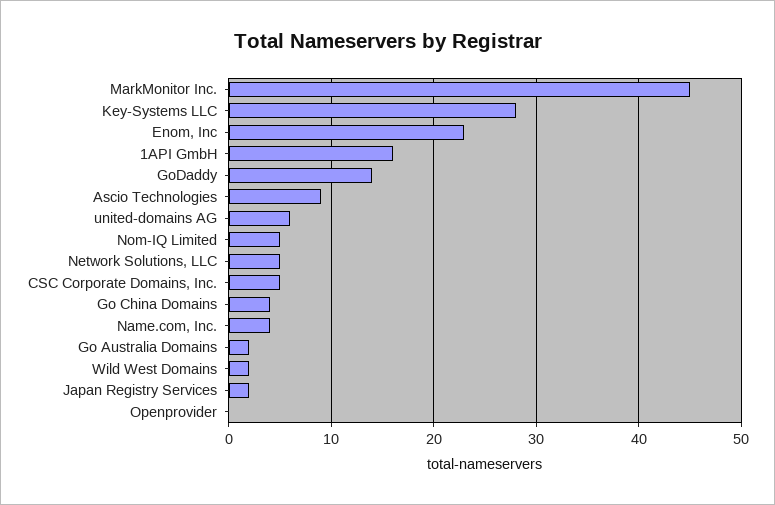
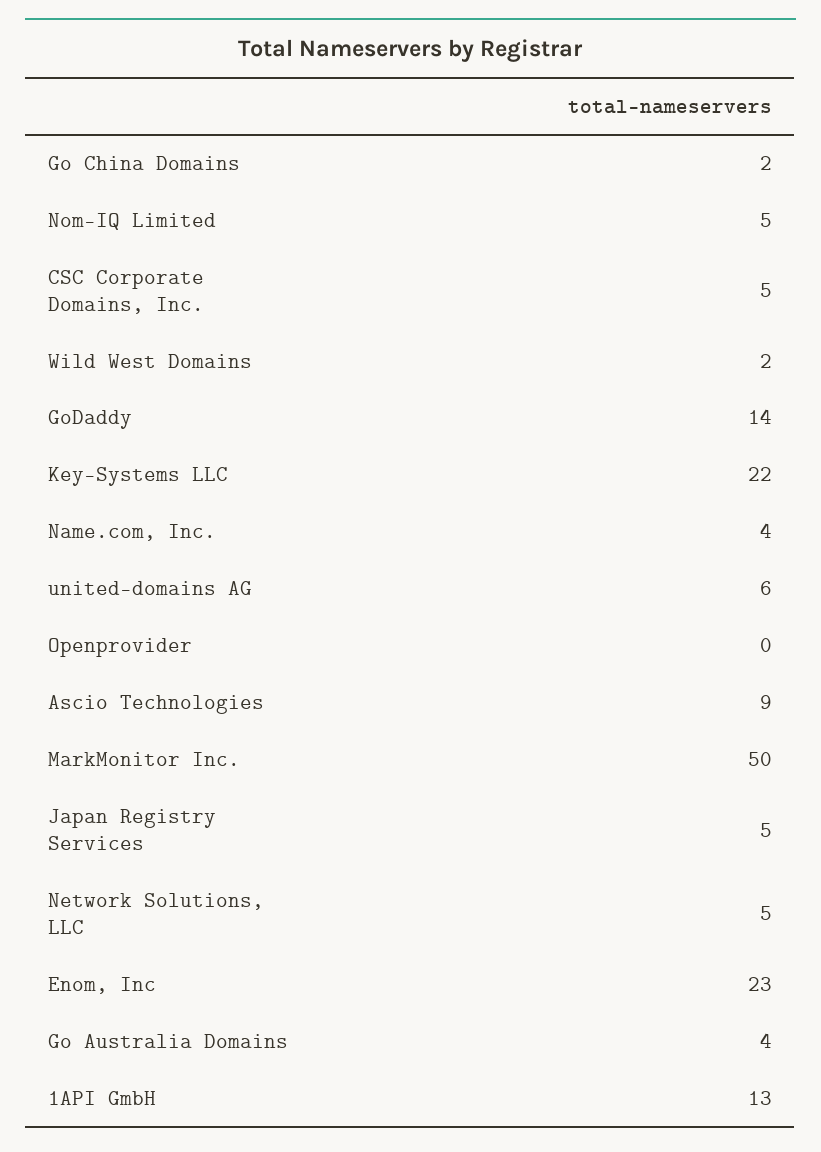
MarkMonitor Inc.: 45 -> 50
Key-Systems LLC: 28 -> 22
1API GmbH: 16 -> 13
Go China Domains: 4 -> 2
Go Australia Domains: 2 -> 4
Japan Registry Services: 2 -> 5

